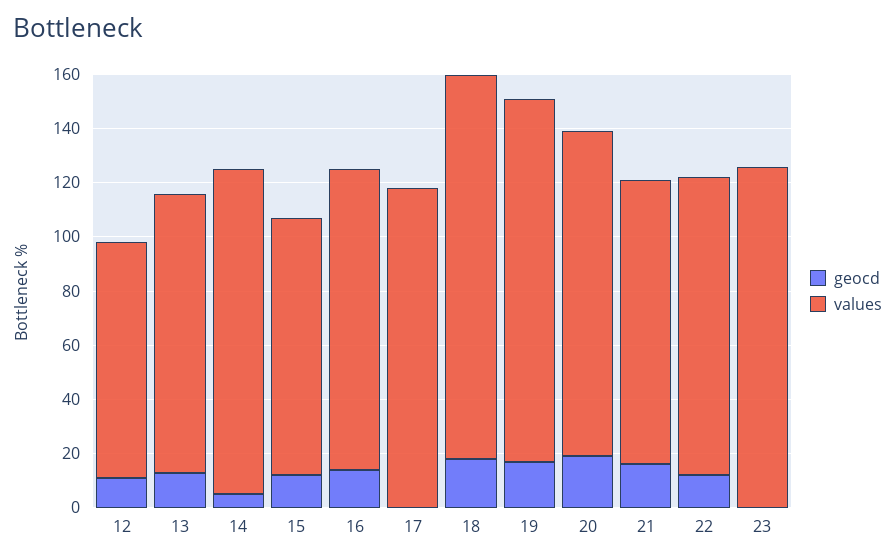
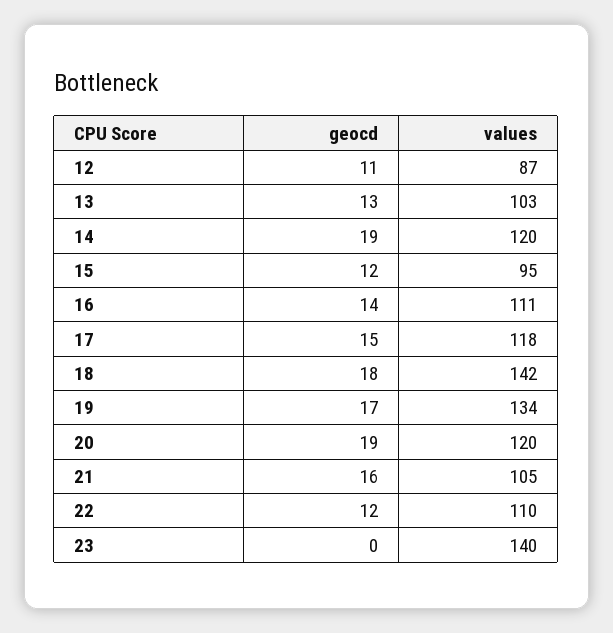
geocd, 14: 5 -> 19
geocd, 17: 0 -> 15
values, 23: 125 -> 140

